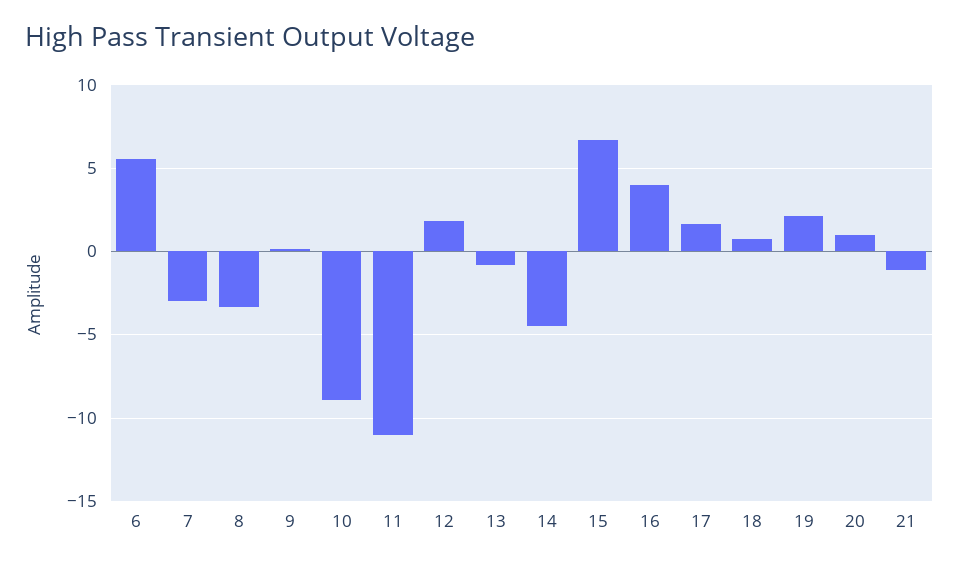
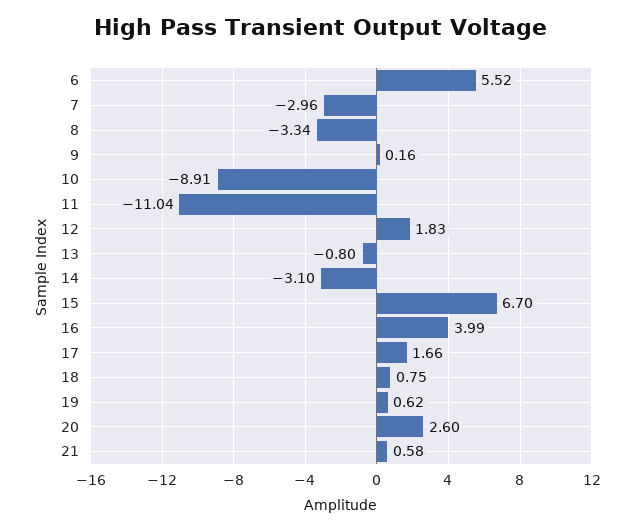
14: -4.5 -> -3.1
19: 2 -> 0.62
20: 1 -> 2.6
21: -1 -> 0.58

